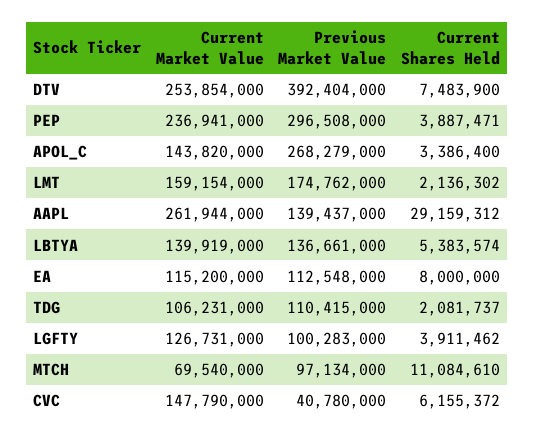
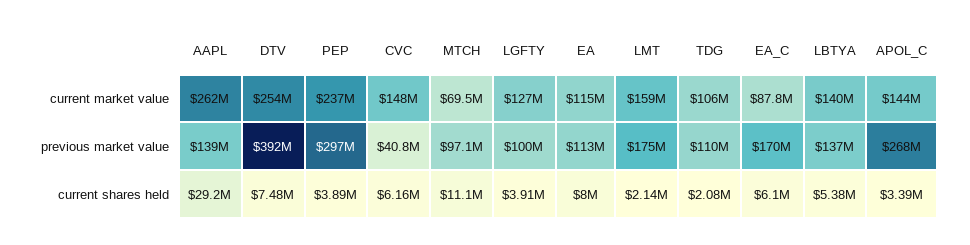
Current Market Value, EA_C: none -> 87800000
Previous Market Value, EA_C: none -> 170000000
Current Shares Held, EA_C: none -> 6100000

